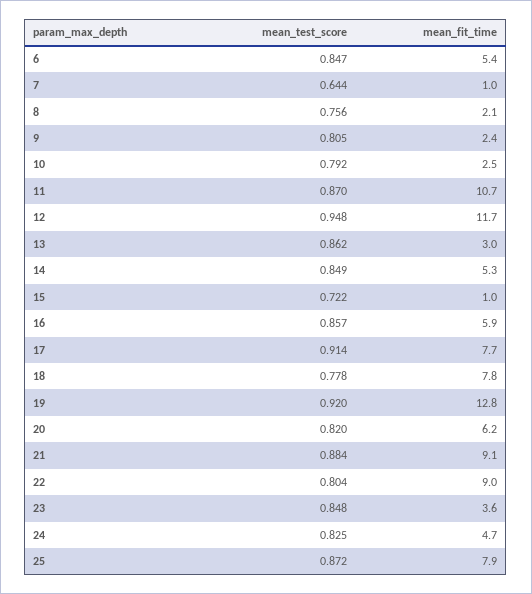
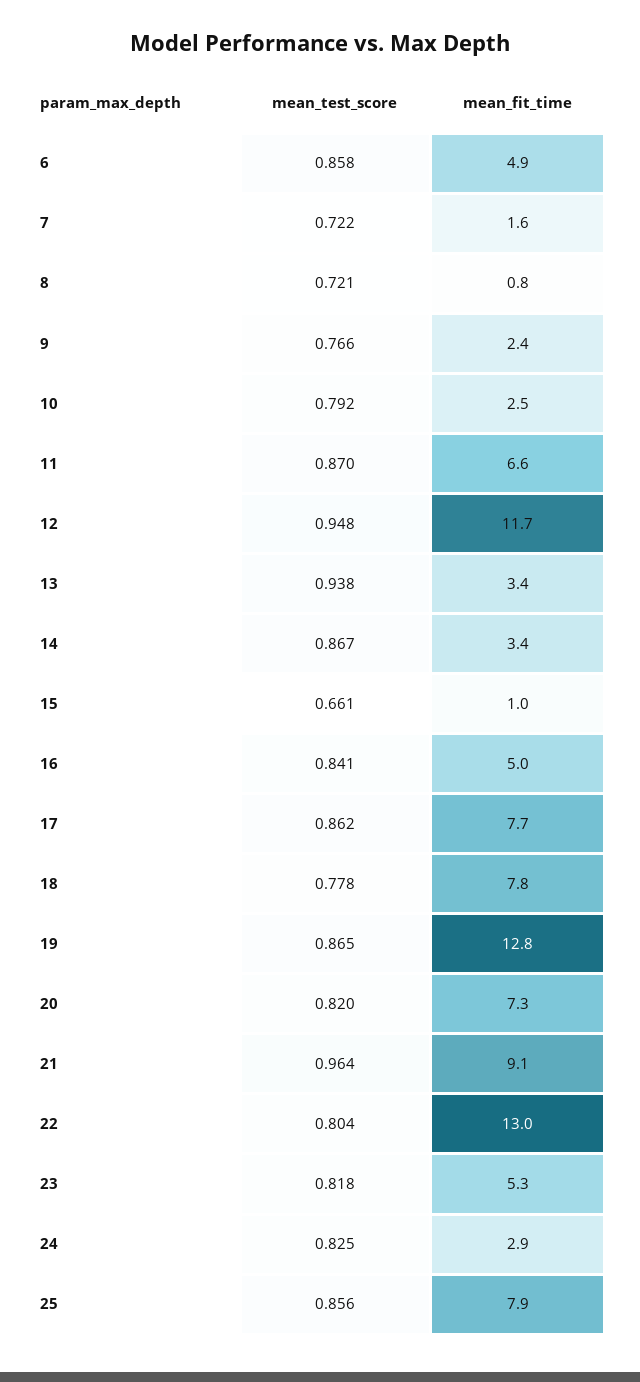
mean_test_score, 6: 0.847 -> 0.858
mean_fit_time, 6: 5.4 -> 4.9
mean_test_score, 7: 0.644 -> 0.722
mean_fit_time, 7: 1 -> 1.6
mean_test_score, 8: 0.756 -> 0.721
mean_fit_time, 8: 2.1 -> 0.8
mean_test_score, 9: 0.805 -> 0.766
mean_fit_time, 11: 10.7 -> 6.6
mean_test_score, 13: 0.862 -> 0.938
mean_fit_time, 13: 3 -> 3.4
mean_test_score, 14: 0.849 -> 0.867
mean_fit_time, 14: 5.3 -> 3.4
mean_test_score, 15: 0.722 -> 0.661
mean_test_score, 16: 0.857 -> 0.841
mean_fit_time, 16: 5.9 -> 5
mean_test_score, 17: 0.914 -> 0.862
mean_test_score, 19: 0.92 -> 0.865
mean_fit_time, 20: 6.2 -> 7.3
mean_test_score, 21: 0.884 -> 0.964
mean_fit_time, 22: 9 -> 13
mean_test_score, 23: 0.848 -> 0.818
mean_fit_time, 23: 3.6 -> 5.3
mean_fit_time, 24: 4.7 -> 2.9
mean_test_score, 25: 0.872 -> 0.856

